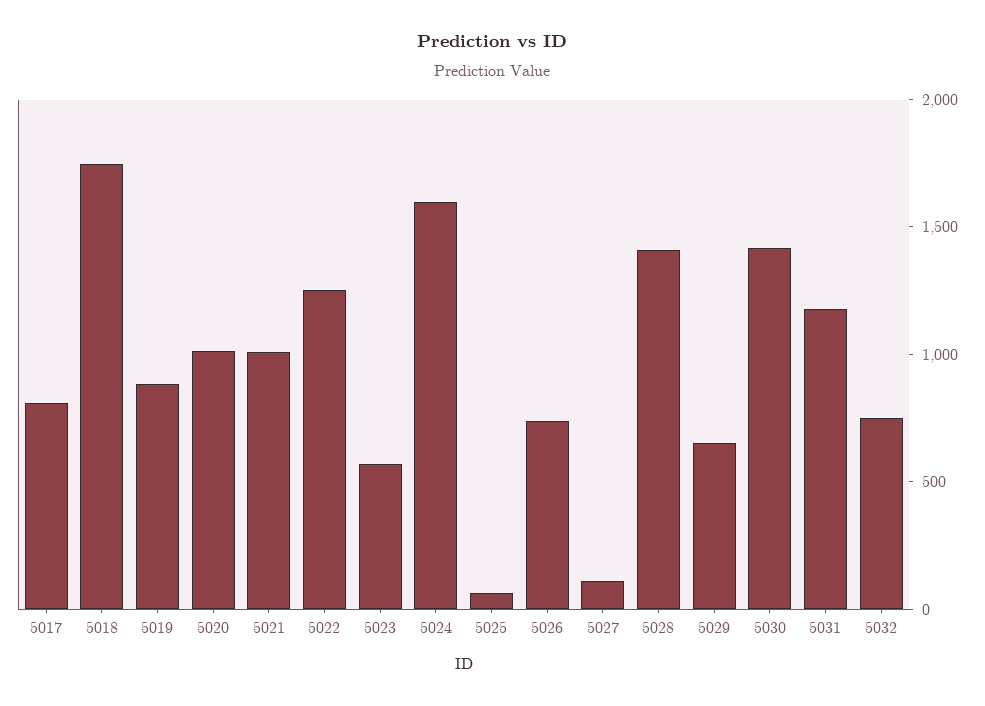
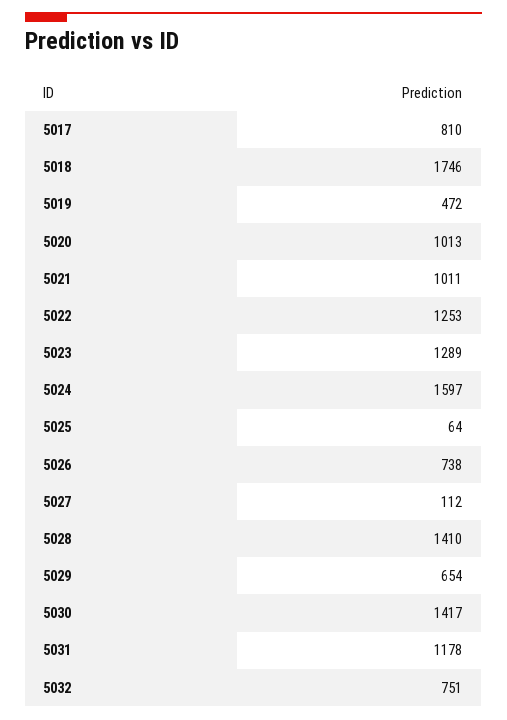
5019: 900 -> 472
5023: 600 -> 1289

